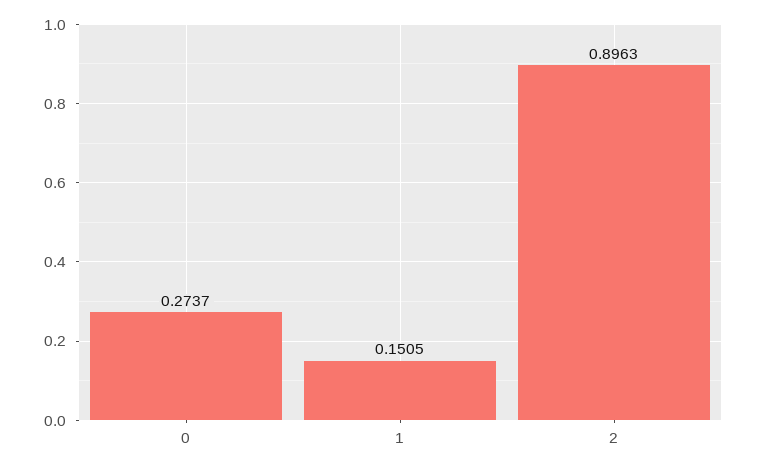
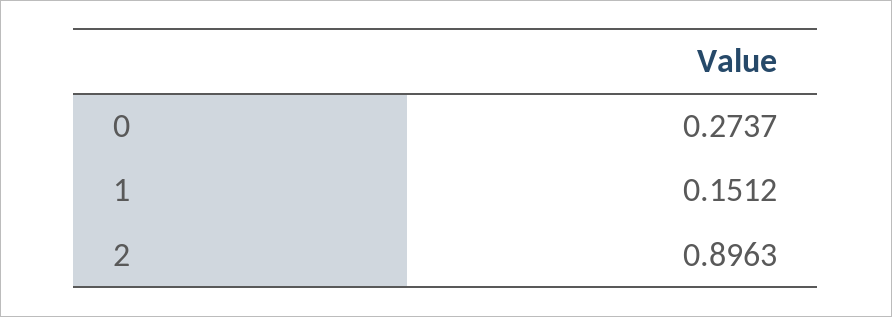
1: 0.1505 -> 0.1512

